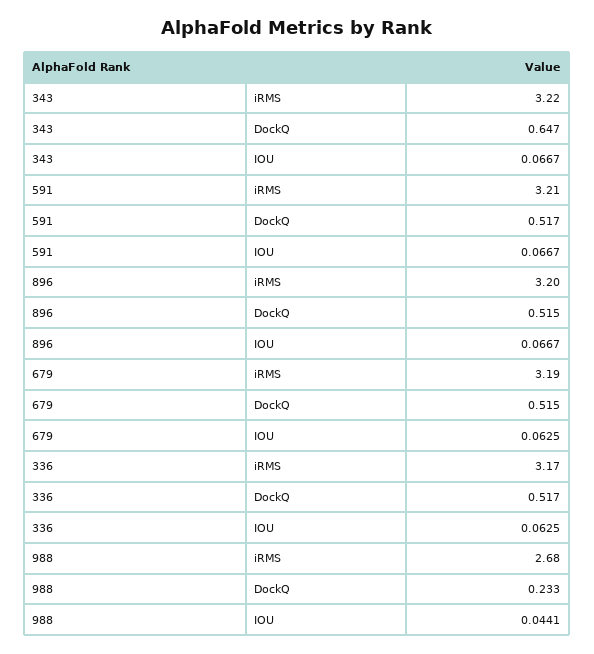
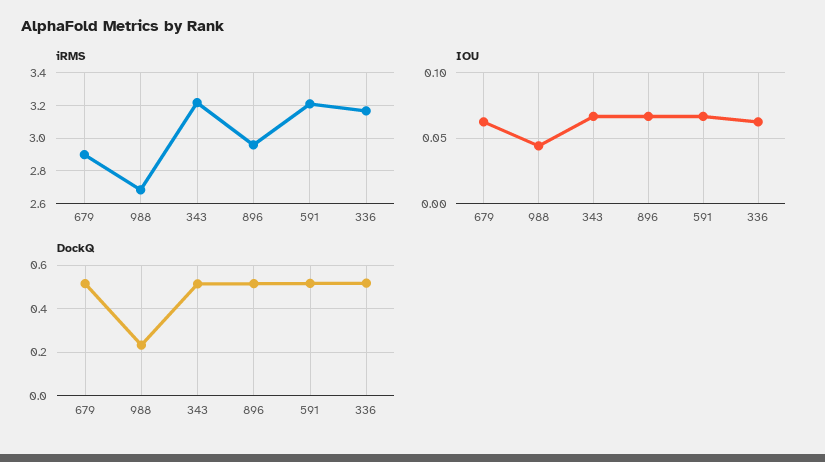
DockQ, 343: 0.647 -> 0.5
iRMS, 896: 3.2 -> 2.95
iRMS, 679: 3.19 -> 2.9

